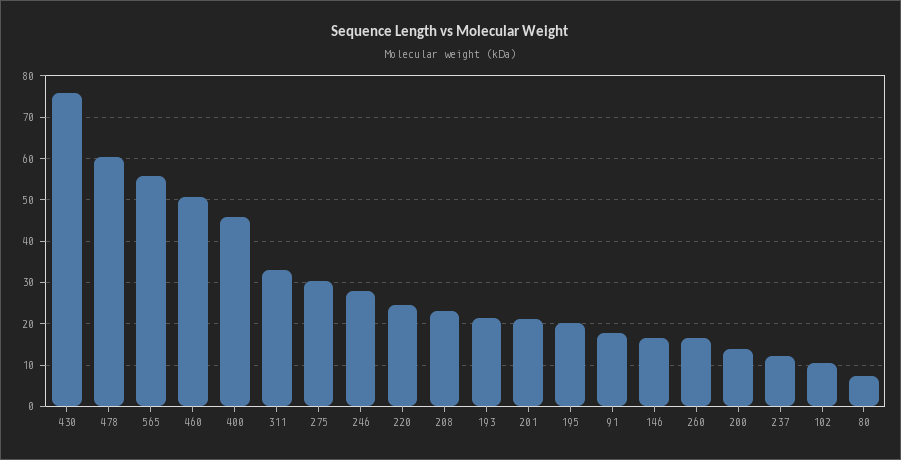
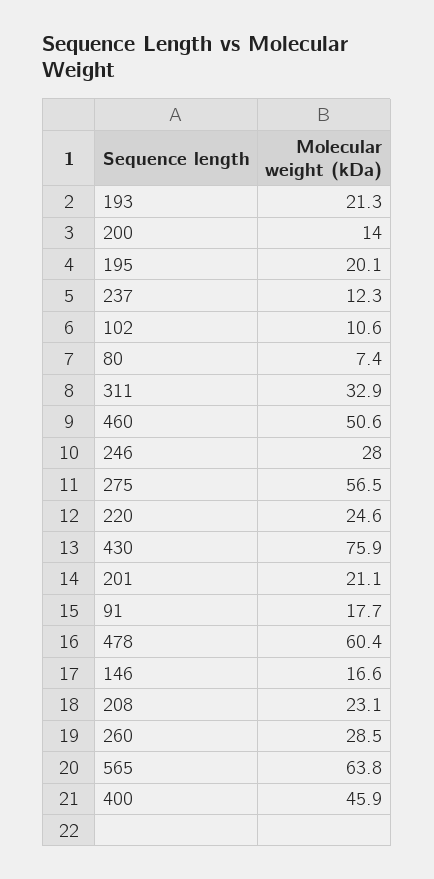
565: 56 -> 63.8
275: 30 -> 56.5
260: 16 -> 28.5

